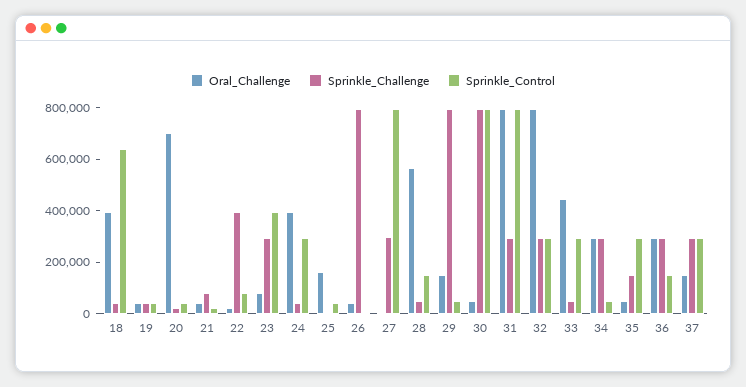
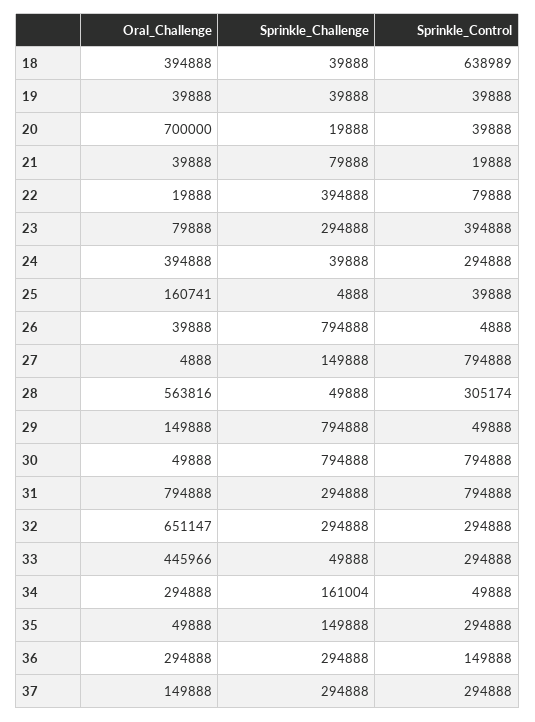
Sprinkle_Challenge, 27: 300000 -> 149888
Sprinkle_Control, 28: 150000 -> 305174
Oral_Challenge, 32: 800000 -> 651147
Sprinkle_Challenge, 34: 300000 -> 161004

